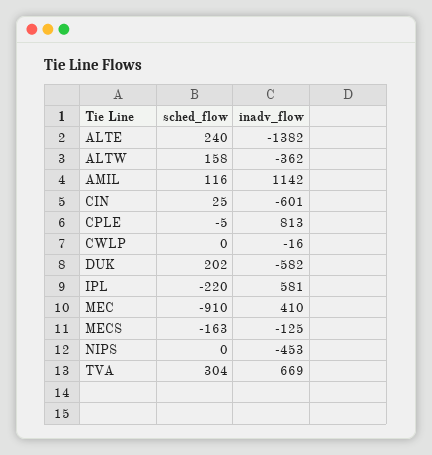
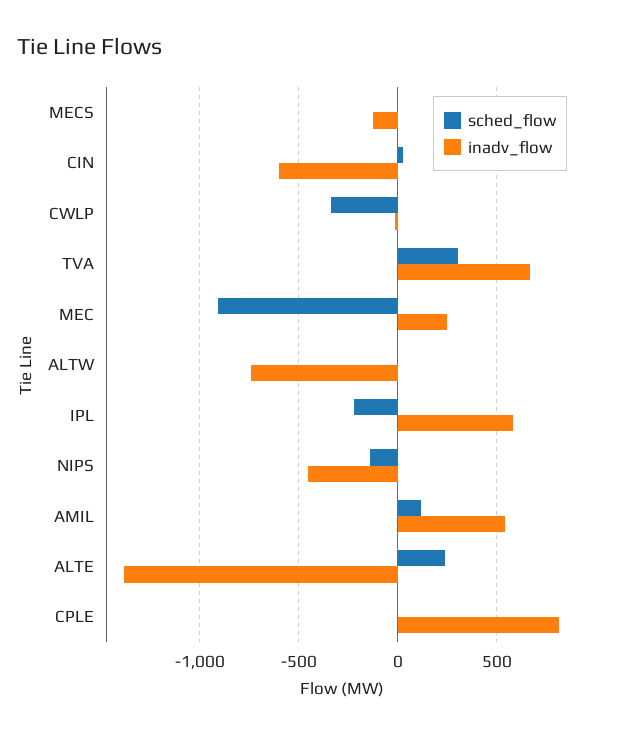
sched_flow, ALTW: 158 -> 0
inadv_flow, ALTW: -362 -> -750
inadv_flow, AMIL: 1142 -> 550
sched_flow, CWLP: 0 -> -350
sched_flow, DUK: 202 -> none
inadv_flow, DUK: -582 -> none
inadv_flow, MEC: 410 -> 250
sched_flow, MECS: -163 -> 0
sched_flow, NIPS: 0 -> -150

